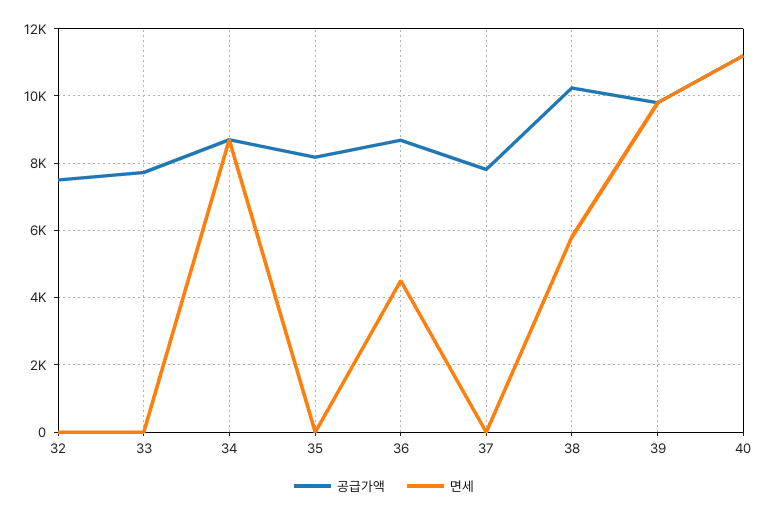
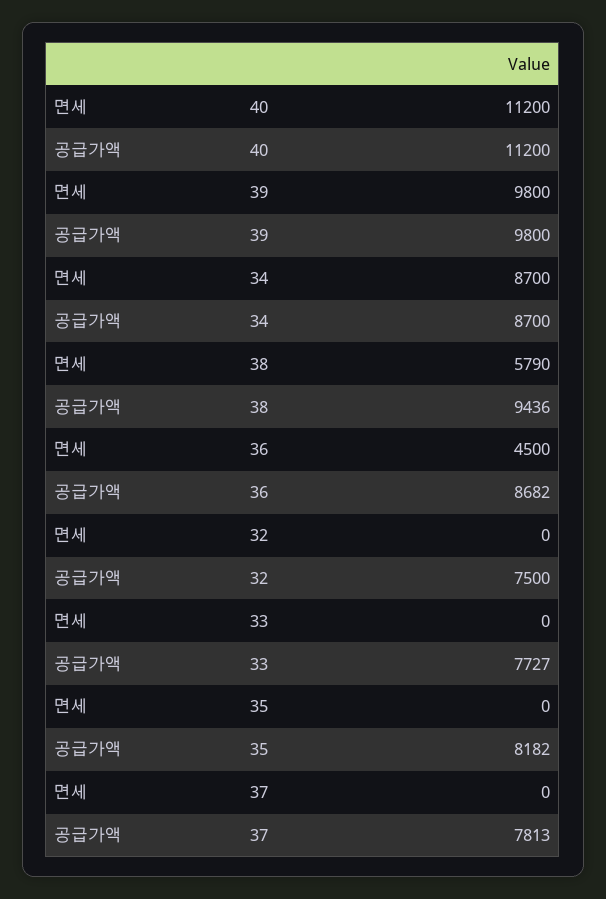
공급가액, 38: 10200 -> 9436

